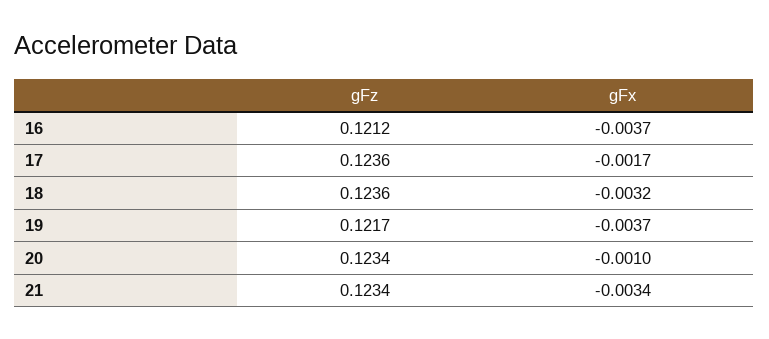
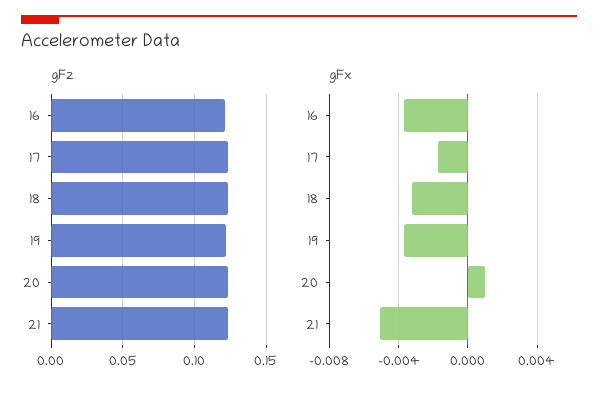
gFx, 20: -0.001 -> 0.001
gFx, 21: -0.0034 -> -0.005

